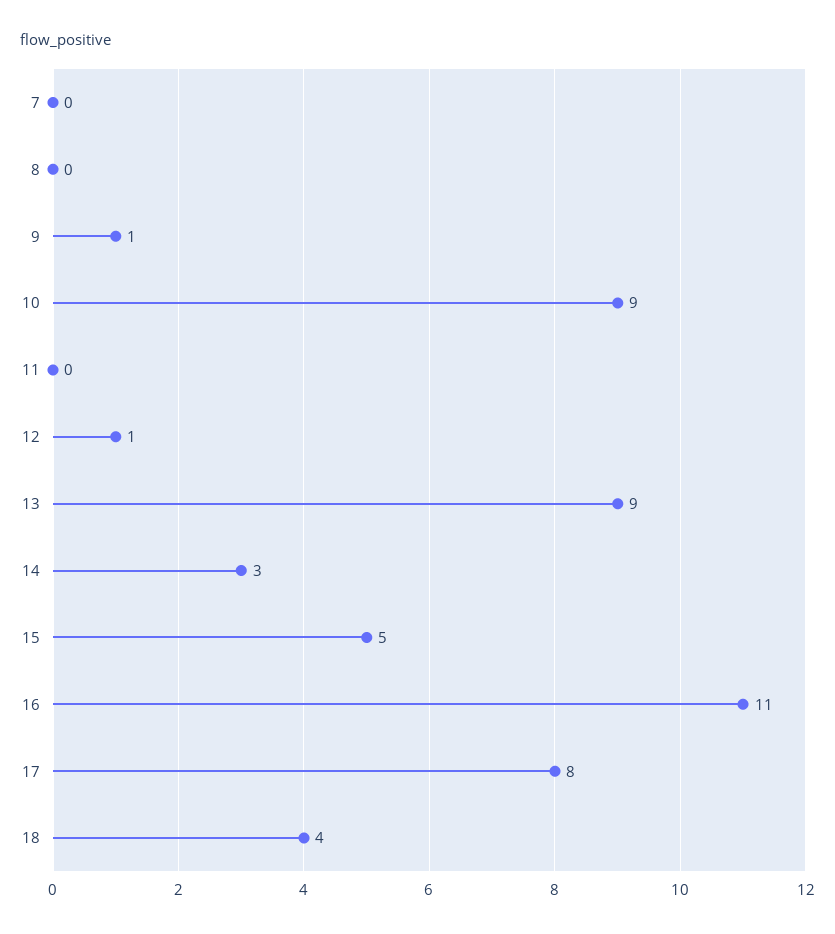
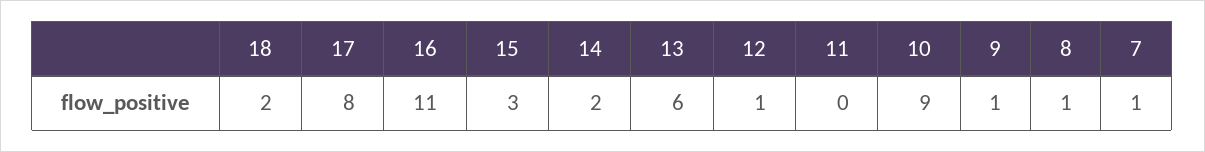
7: 0 -> 1
8: 0 -> 1
13: 9 -> 6
14: 3 -> 2
15: 5 -> 3
18: 4 -> 2

